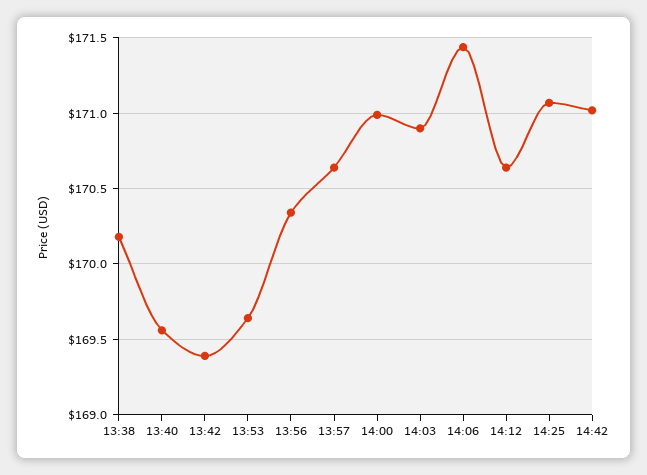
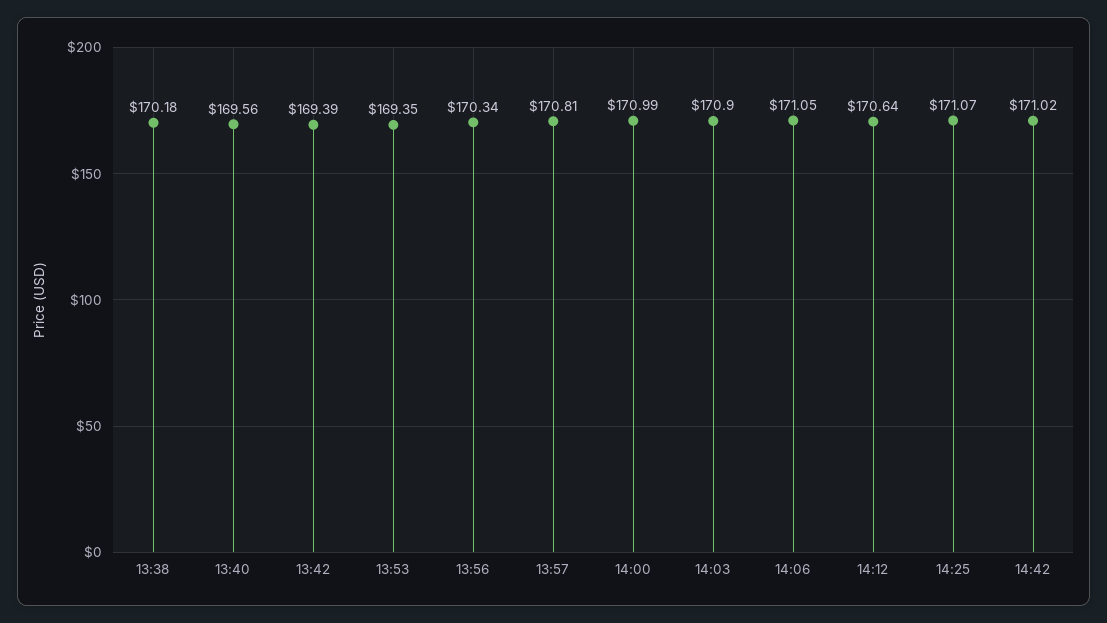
13:53: 169.65 -> 169.35
13:57: 170.65 -> 170.81
14:06: 171.45 -> 171.05

